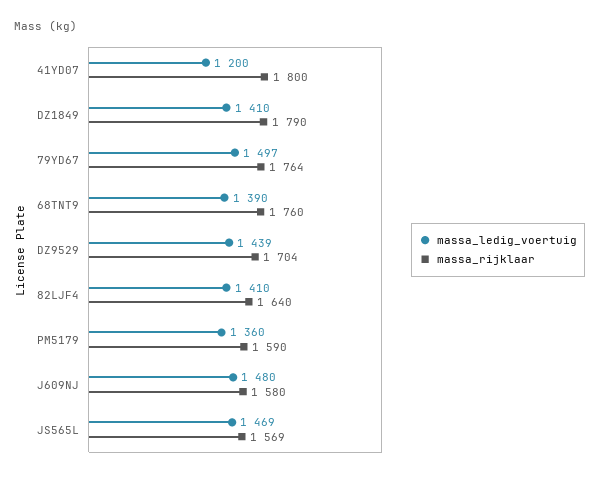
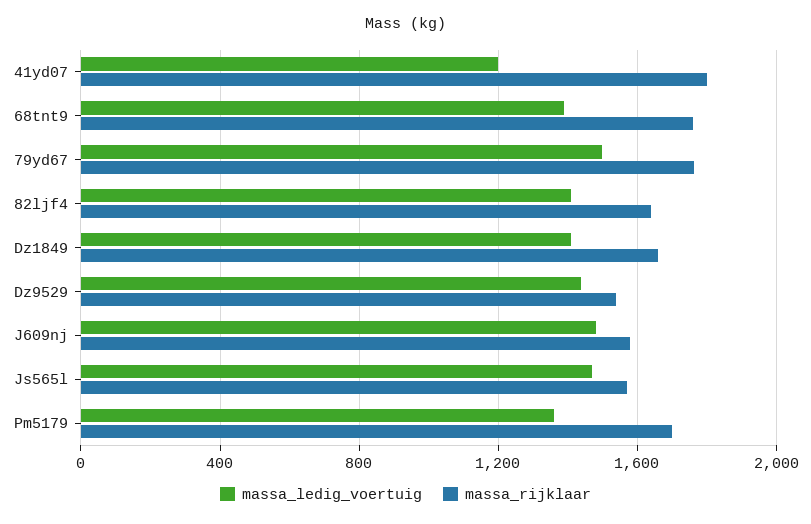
massa_rijklaar, DZ1849: 1790 -> 1650
massa_rijklaar, DZ9529: 1704 -> 1550
massa_rijklaar, PM5179: 1590 -> 1700

